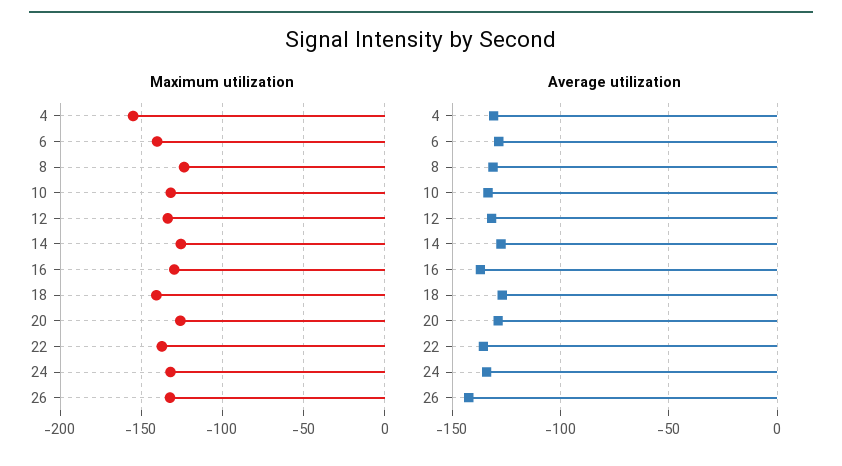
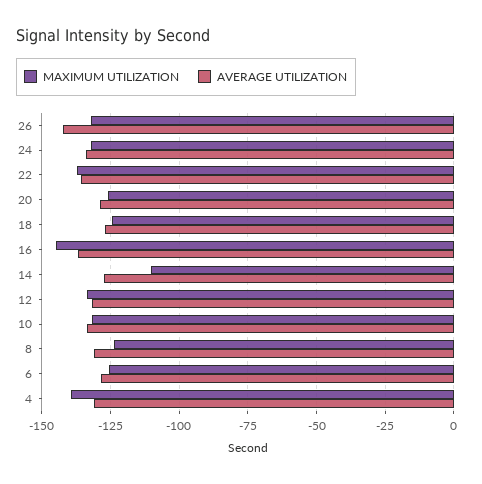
Maximum utilization, 4: -155 -> -140
Maximum utilization, 6: -140 -> -125
Maximum utilization, 14: -125 -> -110
Maximum utilization, 16: -130 -> -145
Maximum utilization, 18: -140 -> -125

